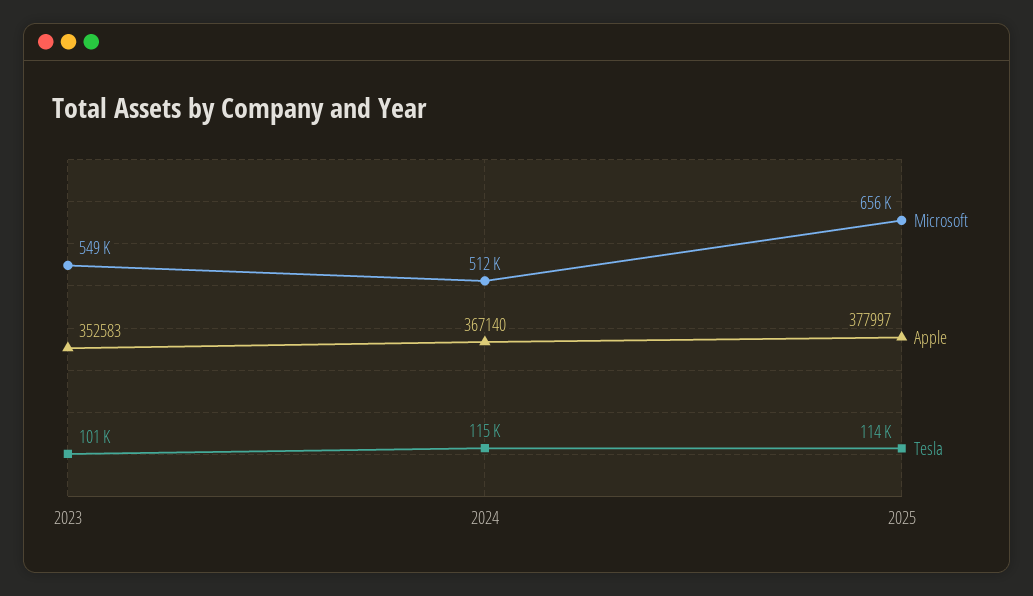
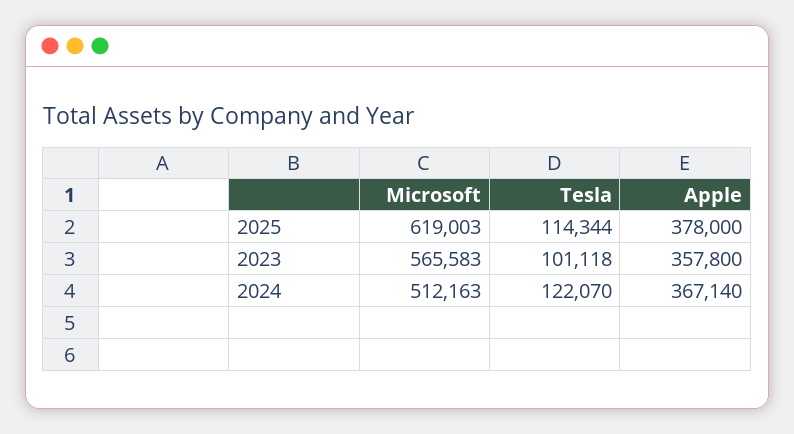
Microsoft, 2023: 549000 -> 565583
Apple, 2023: 352583 -> 357800
Tesla, 2024: 115000 -> 122070
Microsoft, 2025: 656000 -> 619003
Apple, 2025: 377997 -> 378000

